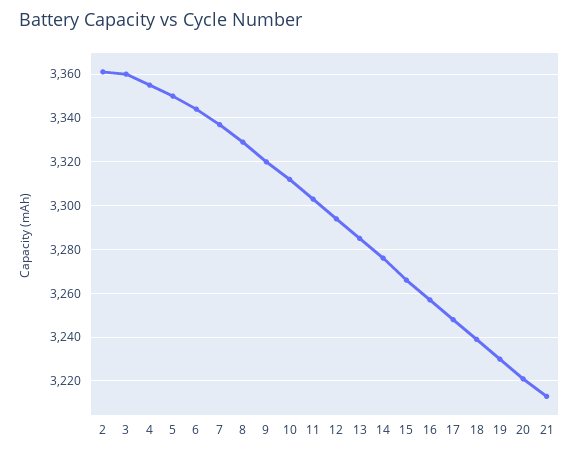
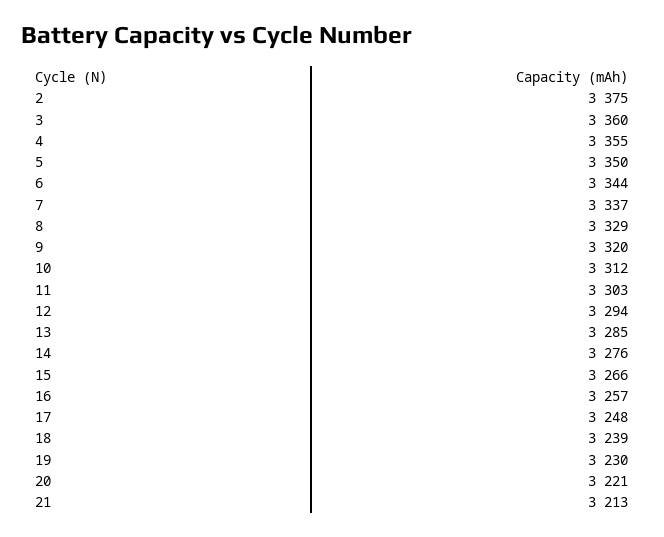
2: 3360 -> 3375

